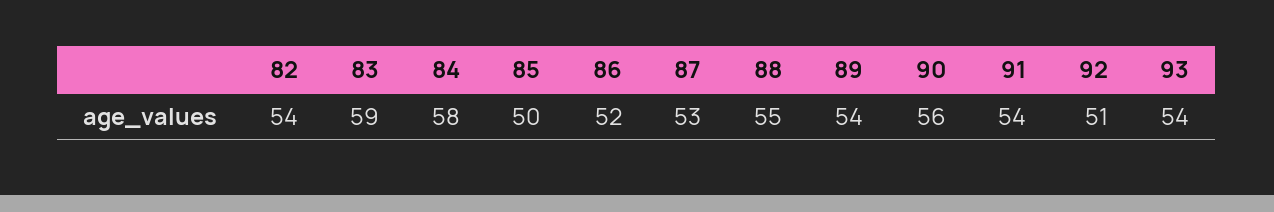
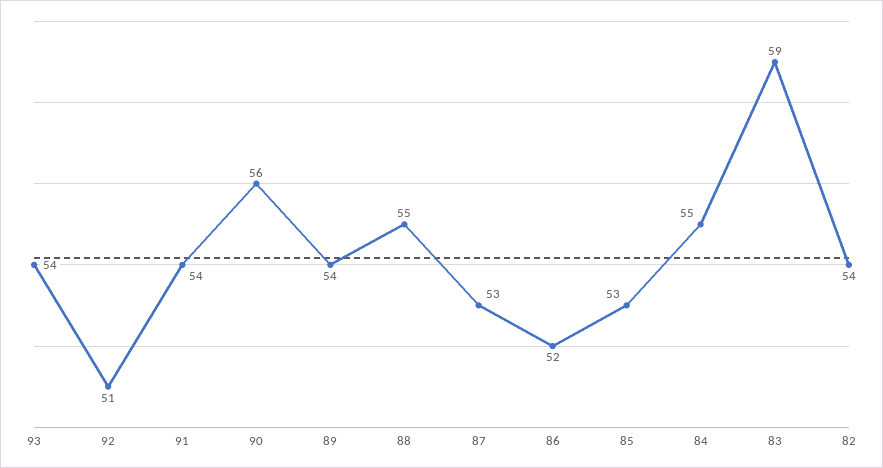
84: 58 -> 55
85: 50 -> 53

